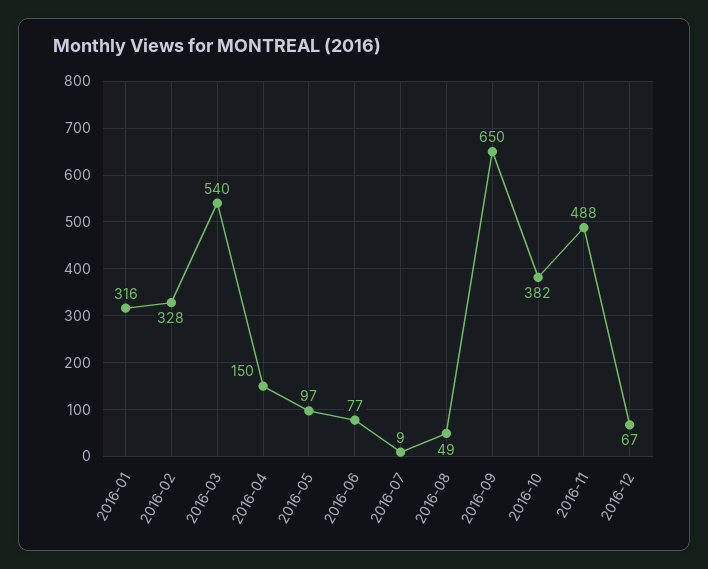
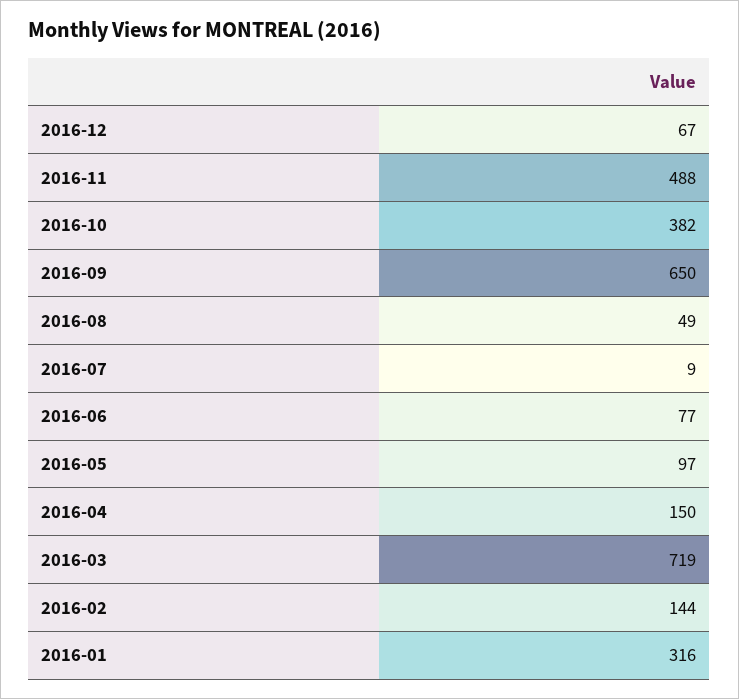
2016-02: 328 -> 144
2016-03: 540 -> 719

